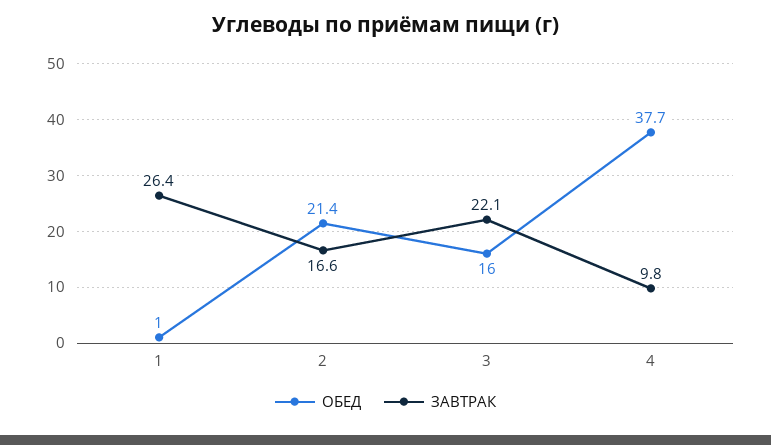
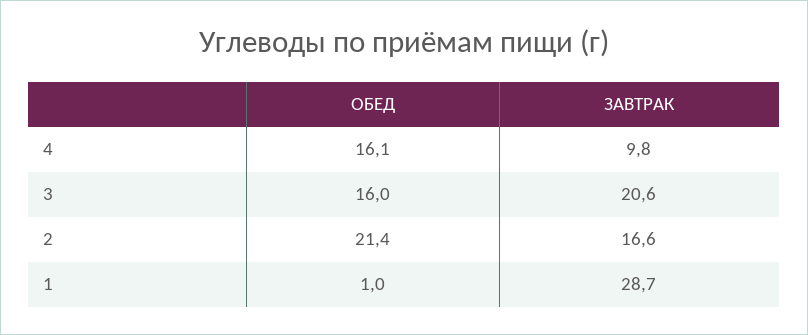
ЗАВТРАК, 1: 26.4 -> 28.7
ЗАВТРАК, 3: 22.1 -> 20.6
ОБЕД, 4: 37.7 -> 16.1

